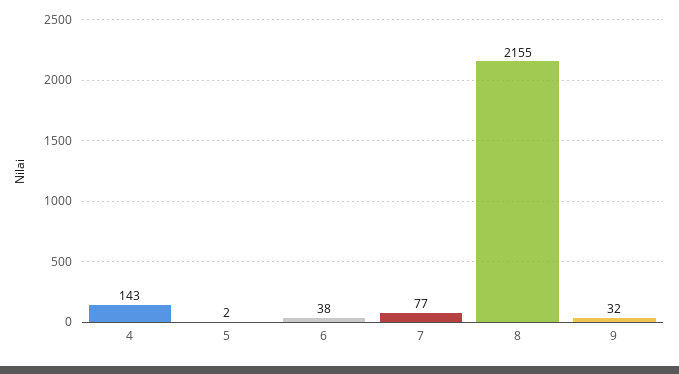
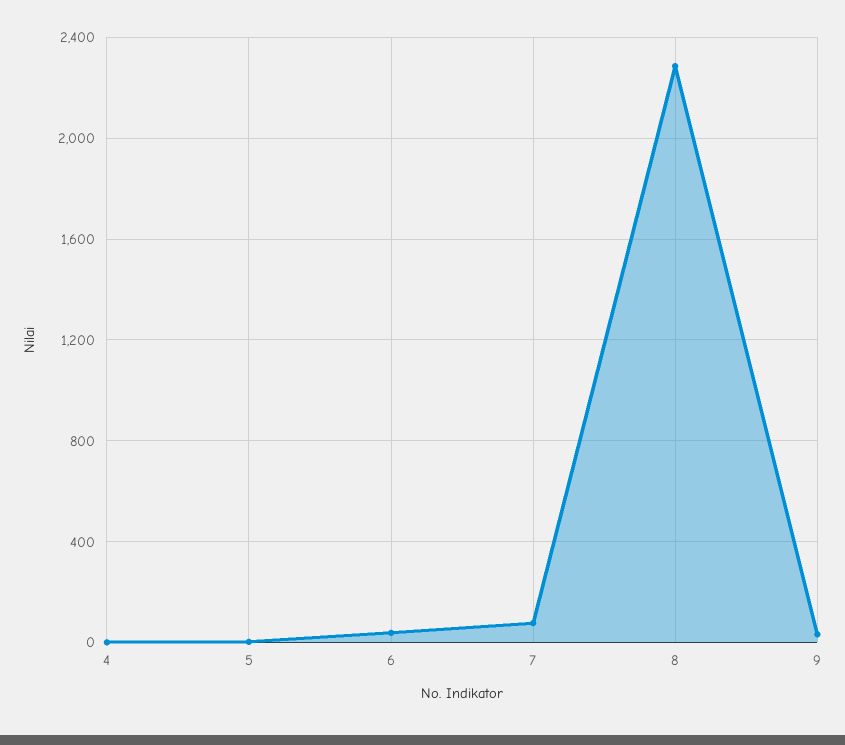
4: 143 -> 0
8: 2155 -> 2300

